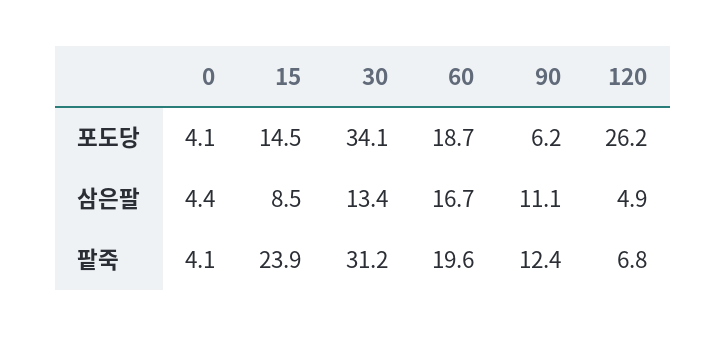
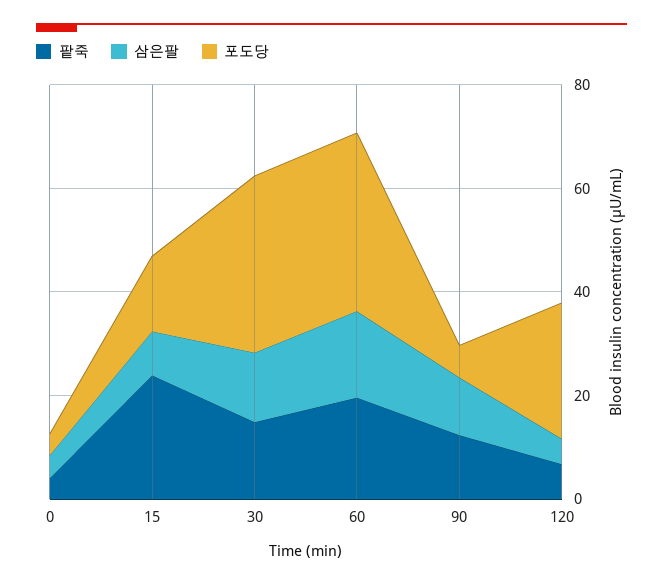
포도당, 60: 18.7 -> 35
팥죽, 30: 31.2 -> 15

